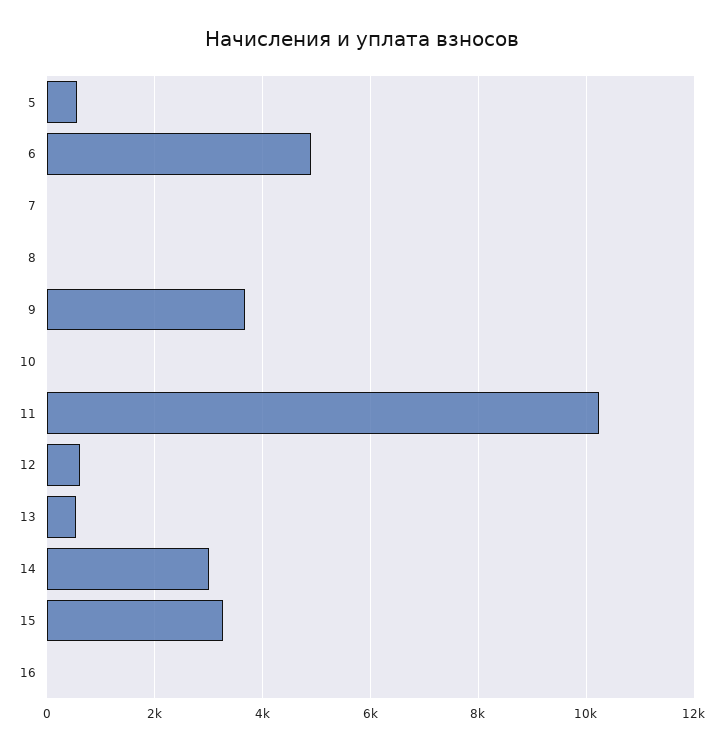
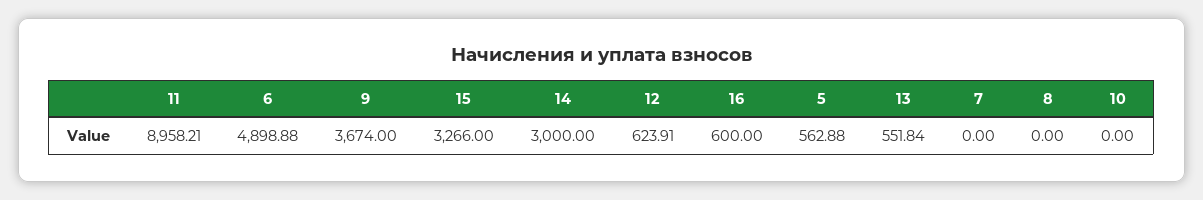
11: 10200 -> 8958.21
16: 0 -> 600

